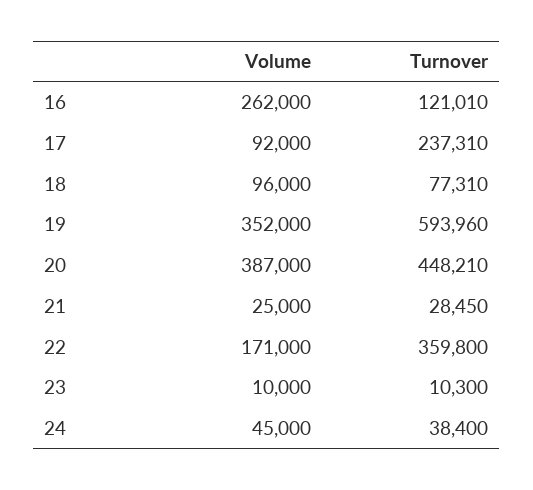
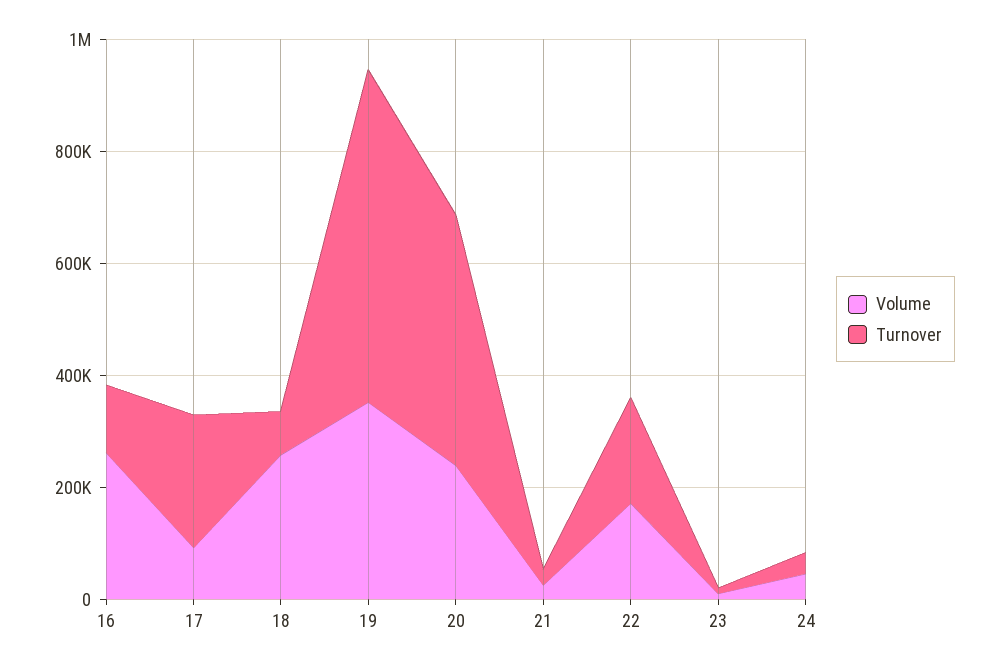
Volume, 18: 96000 -> 250000
Volume, 20: 387000 -> 250000
Turnover, 22: 359800 -> 200000

